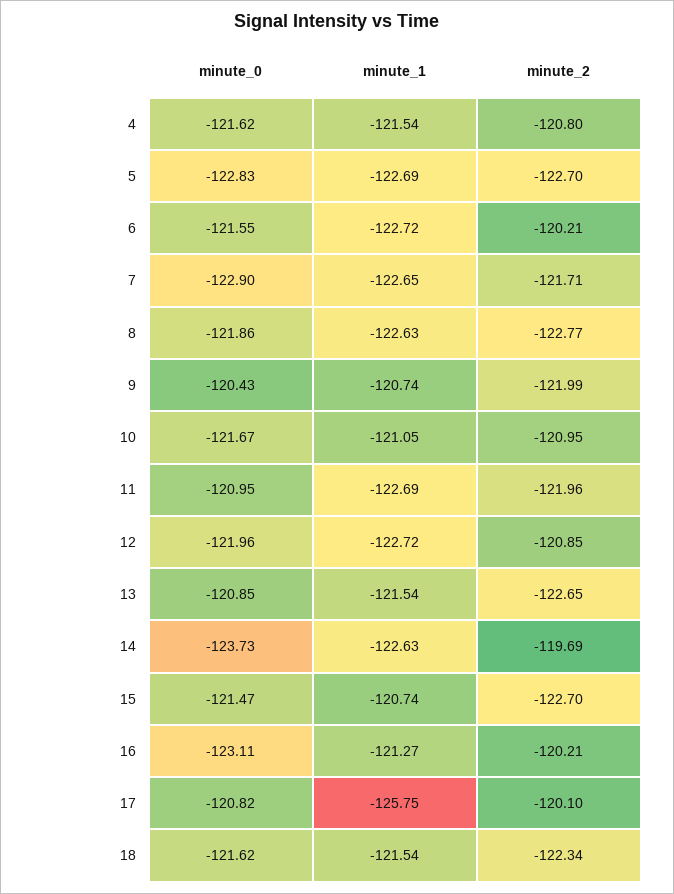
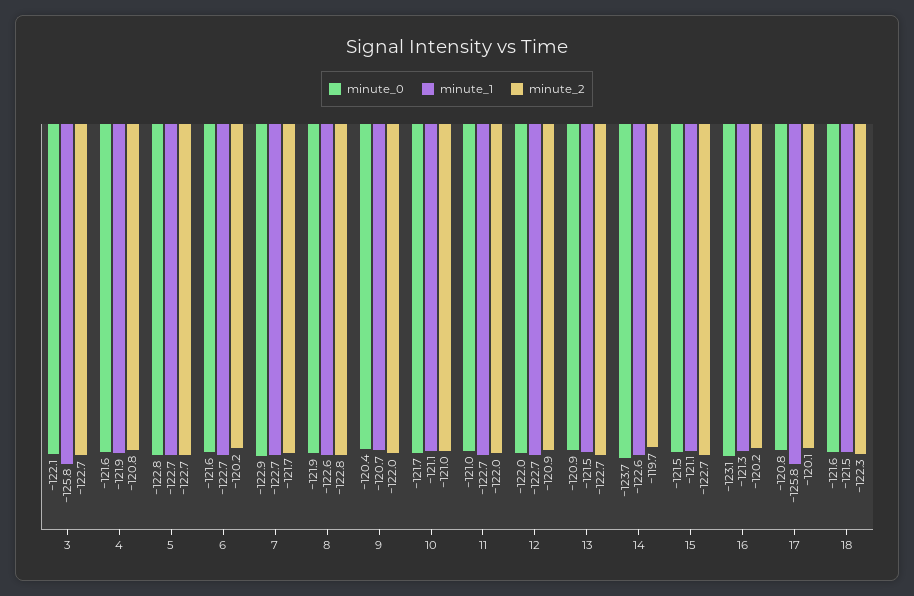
minute_1, 4: -121.54 -> -121.9
minute_1, 15: -120.74 -> -121.1
minute_0, 3: none -> -122.1
minute_1, 3: none -> -125.8
minute_2, 3: none -> -122.7

